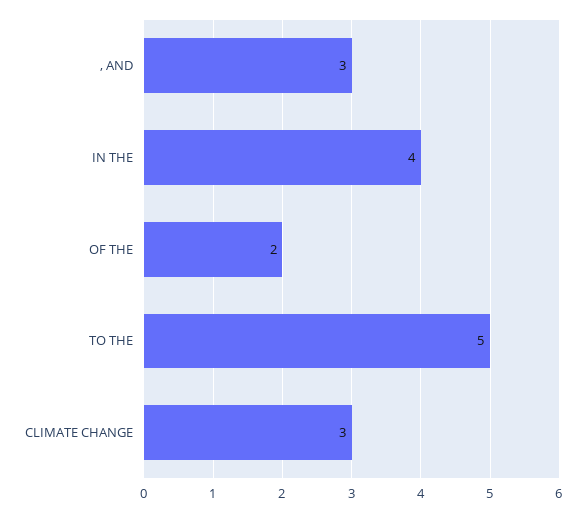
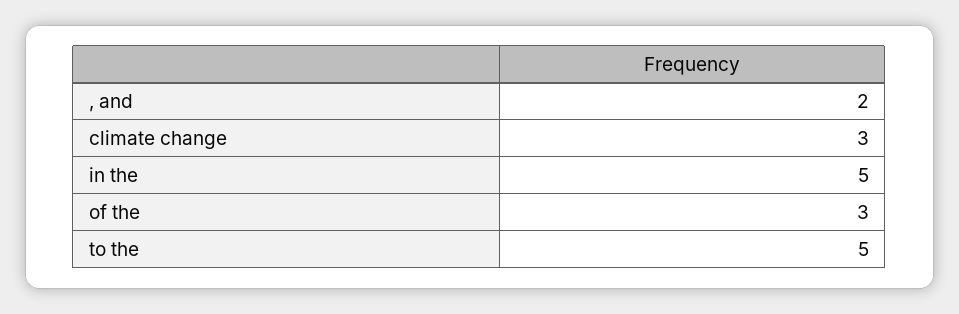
, AND: 3 -> 2
IN THE: 4 -> 5
OF THE: 2 -> 3

